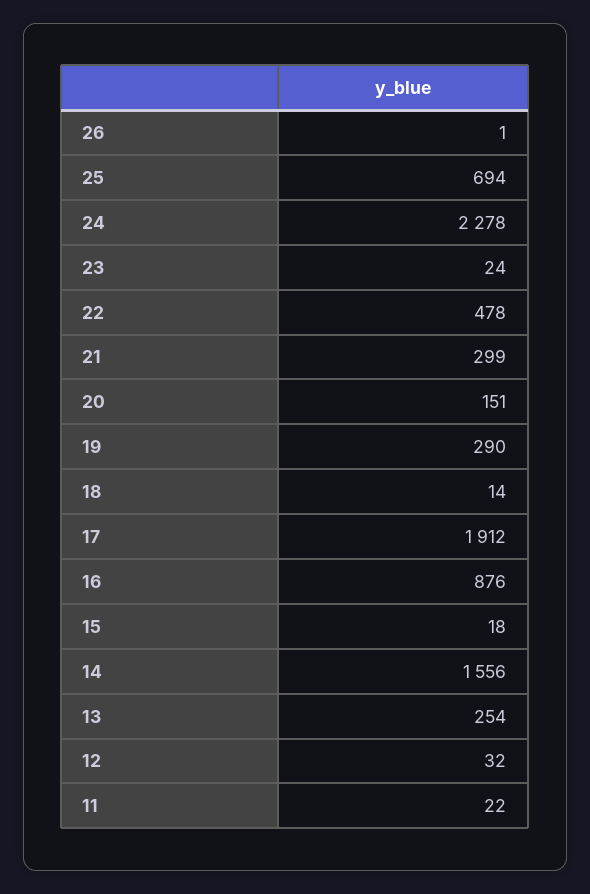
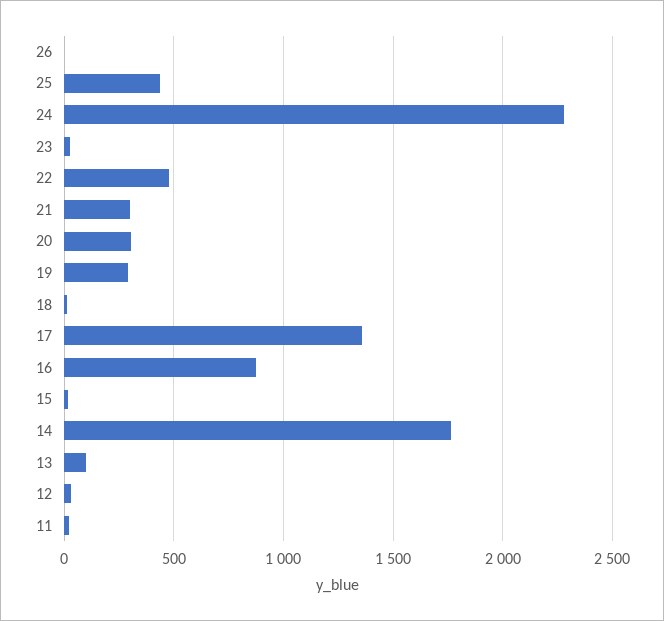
25: 694 -> 450
20: 151 -> 300
17: 1912 -> 1350
14: 1556 -> 1750
13: 254 -> 100

